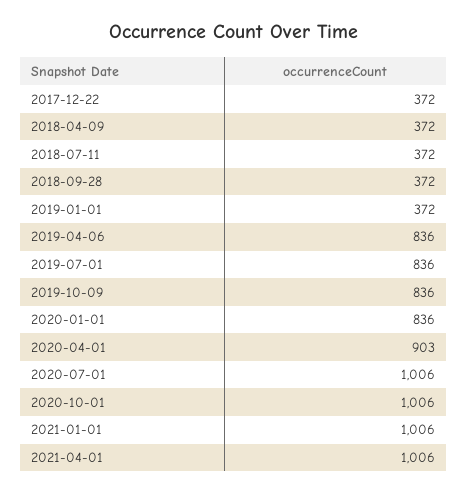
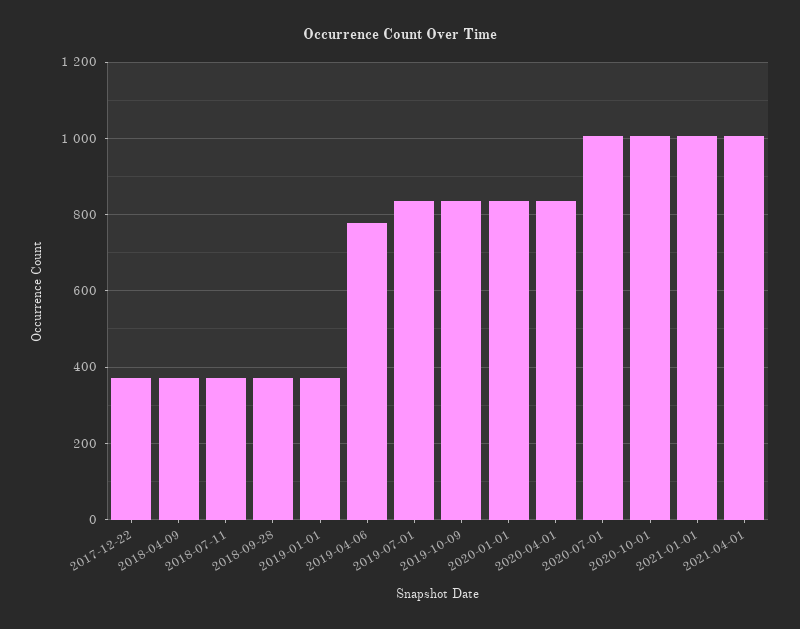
2019-04-06: 836 -> 780
2020-04-01: 903 -> 840

